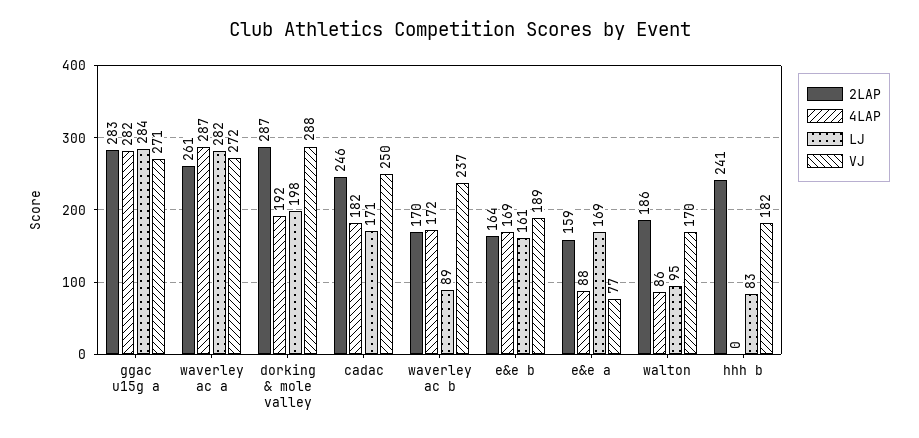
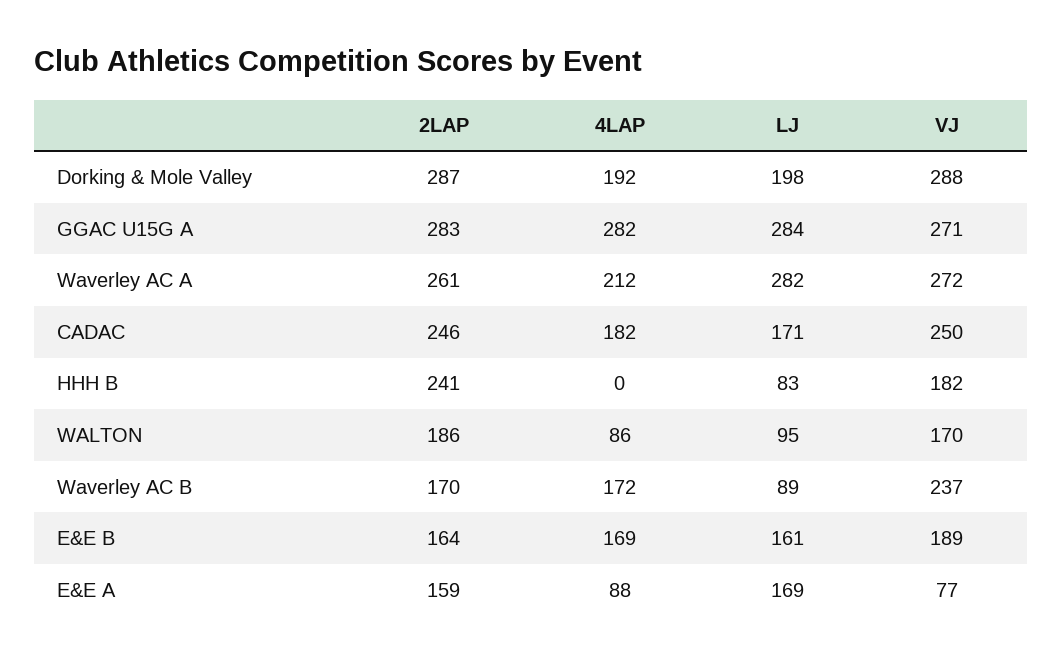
4LAP, waverley ac a: 287 -> 212

